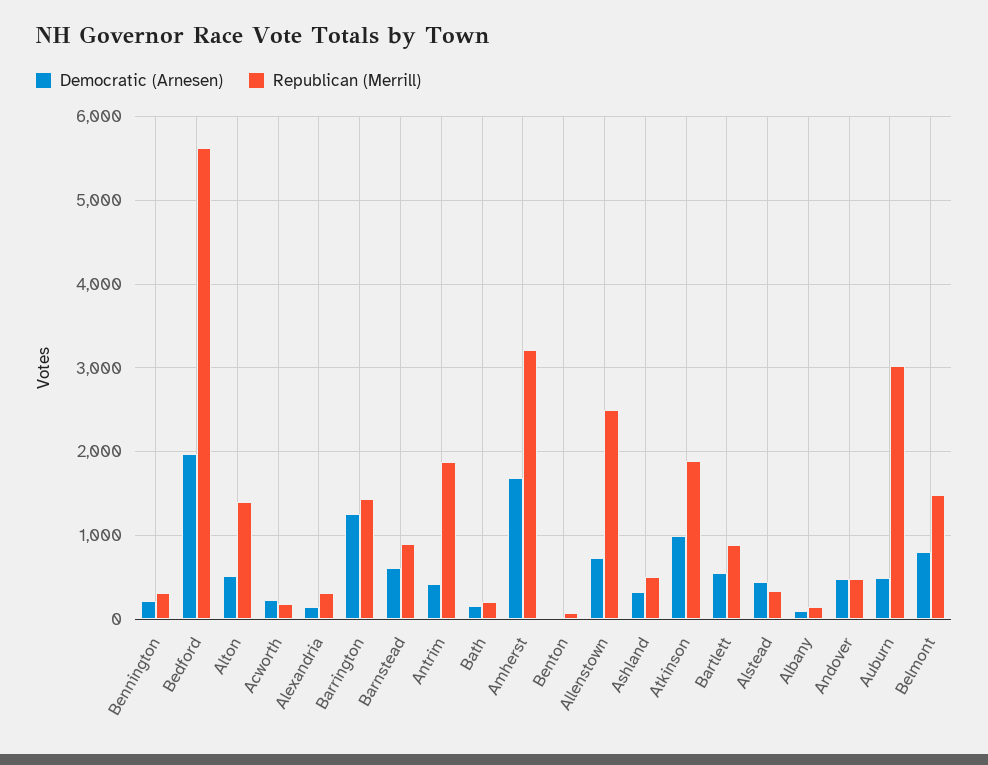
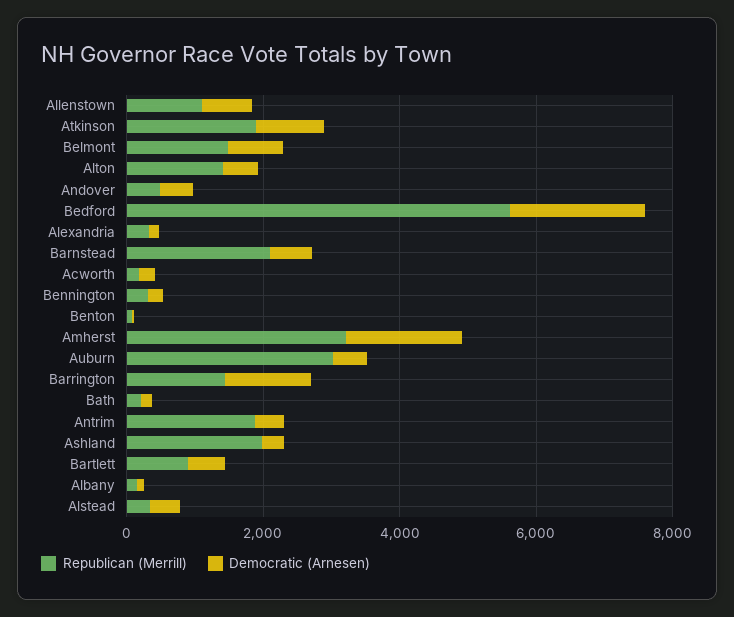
Republican (Merrill), Barnstead: 900 -> 2000
Republican (Merrill), Allenstown: 2500 -> 1000
Republican (Merrill), Ashland: 500 -> 2000

